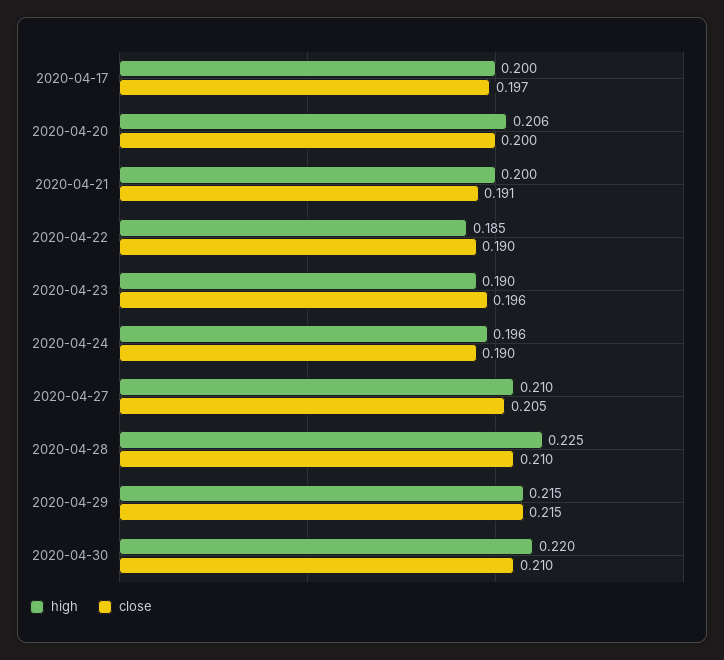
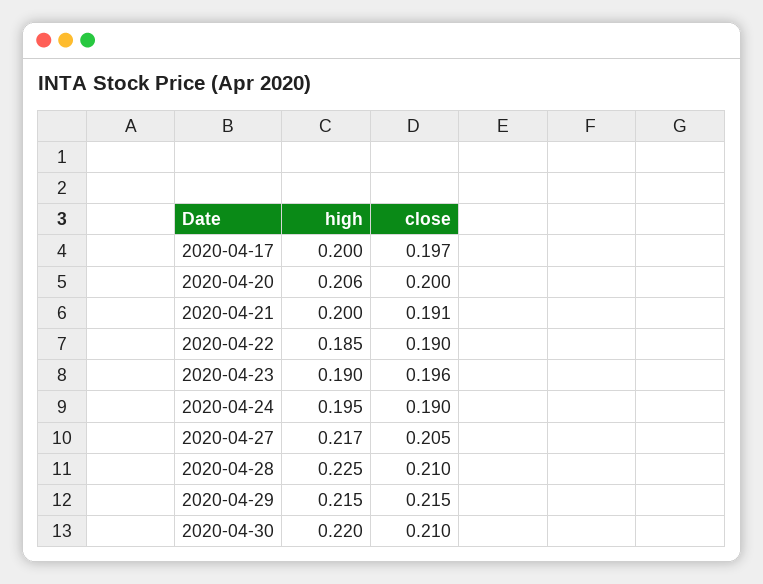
high, 2020-04-24: 0.196 -> 0.195
high, 2020-04-27: 0.21 -> 0.217

